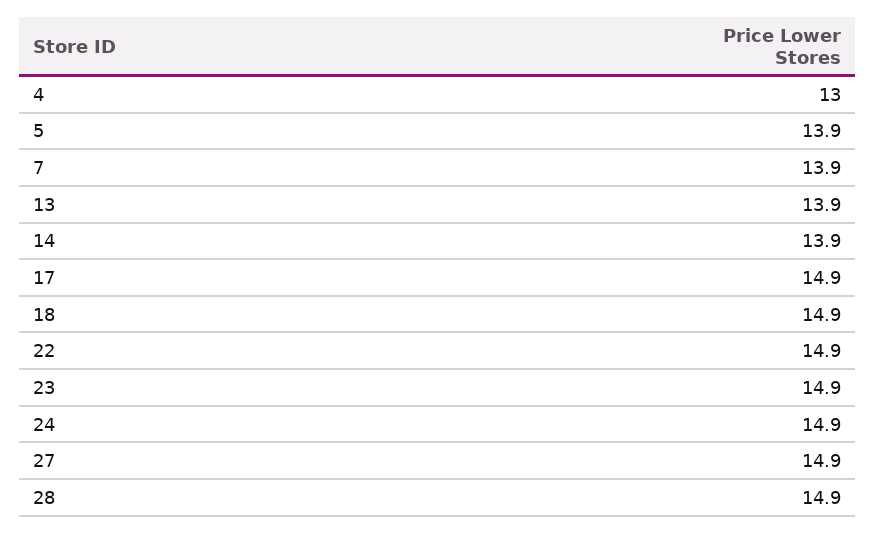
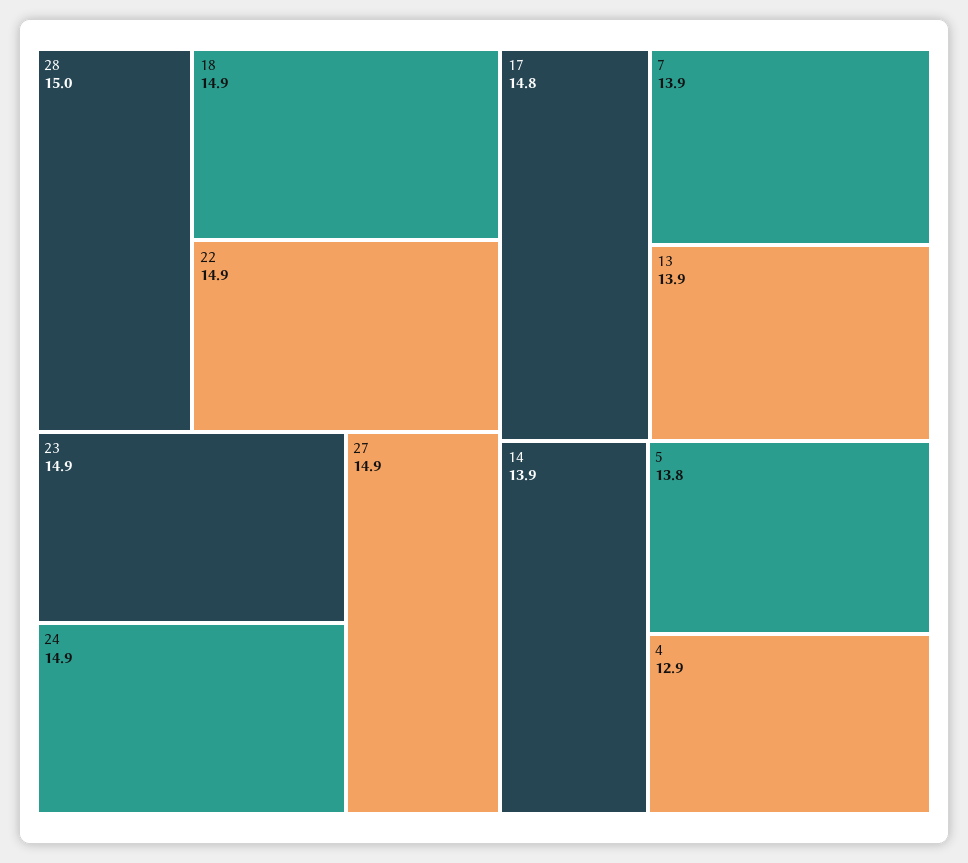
4: 13 -> 12.9
5: 13.9 -> 13.8
17: 14.9 -> 14.8
28: 14.9 -> 15

